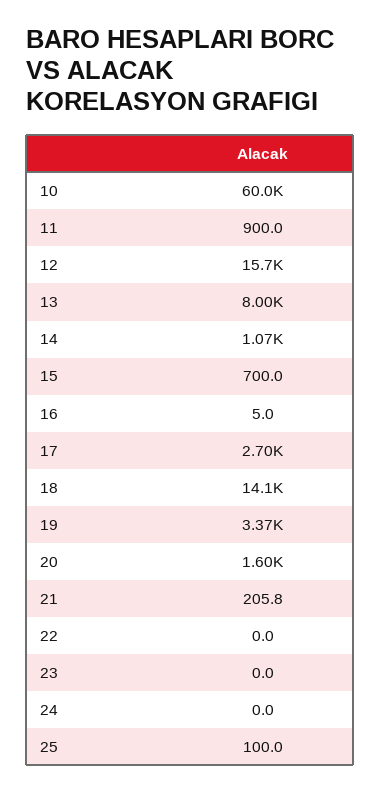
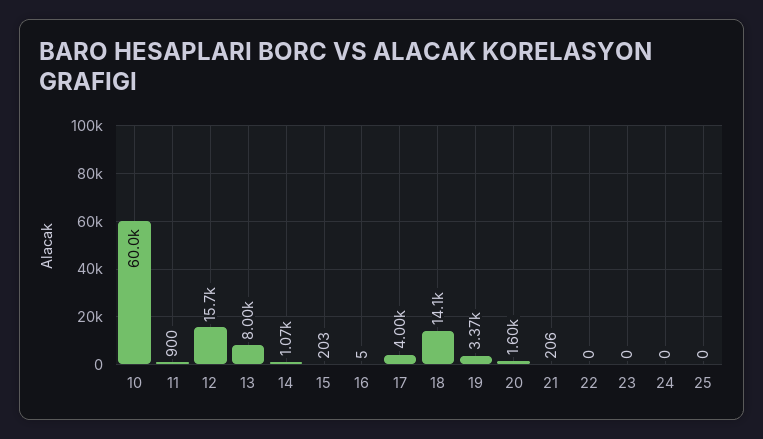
15: 700 -> 203
17: 2700 -> 4000
25: 100 -> 0

